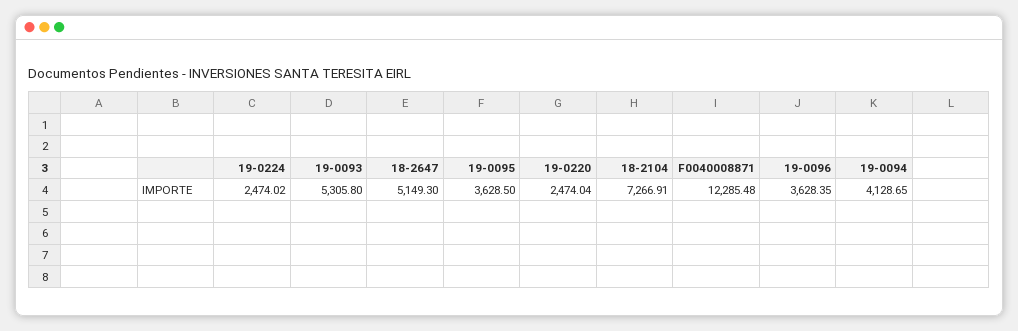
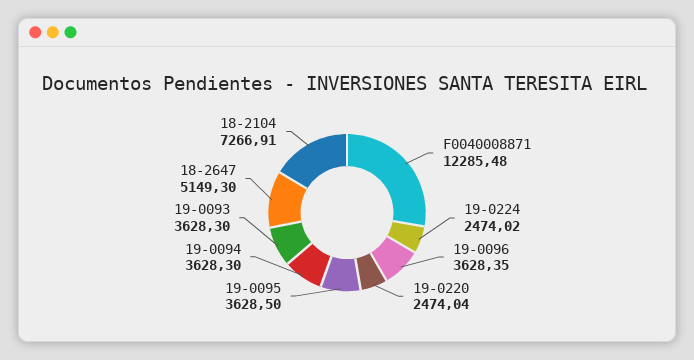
19-0093: 5305.8 -> 3628.3
19-0094: 4128.65 -> 3628.3

